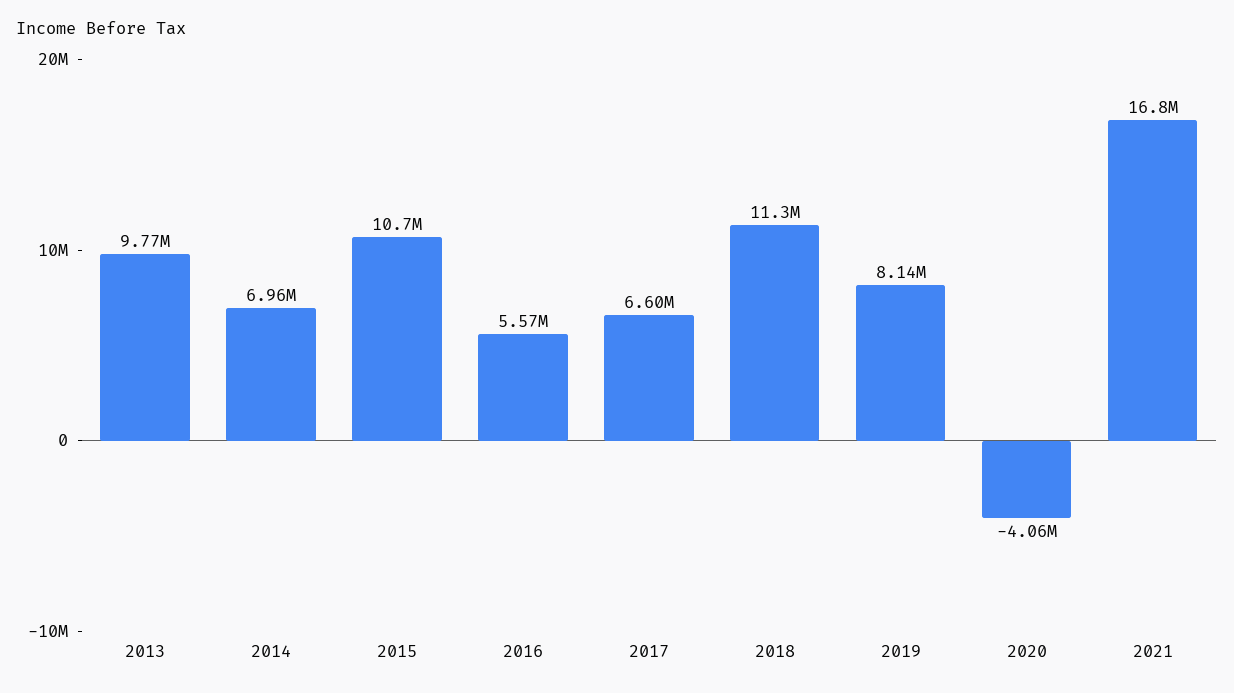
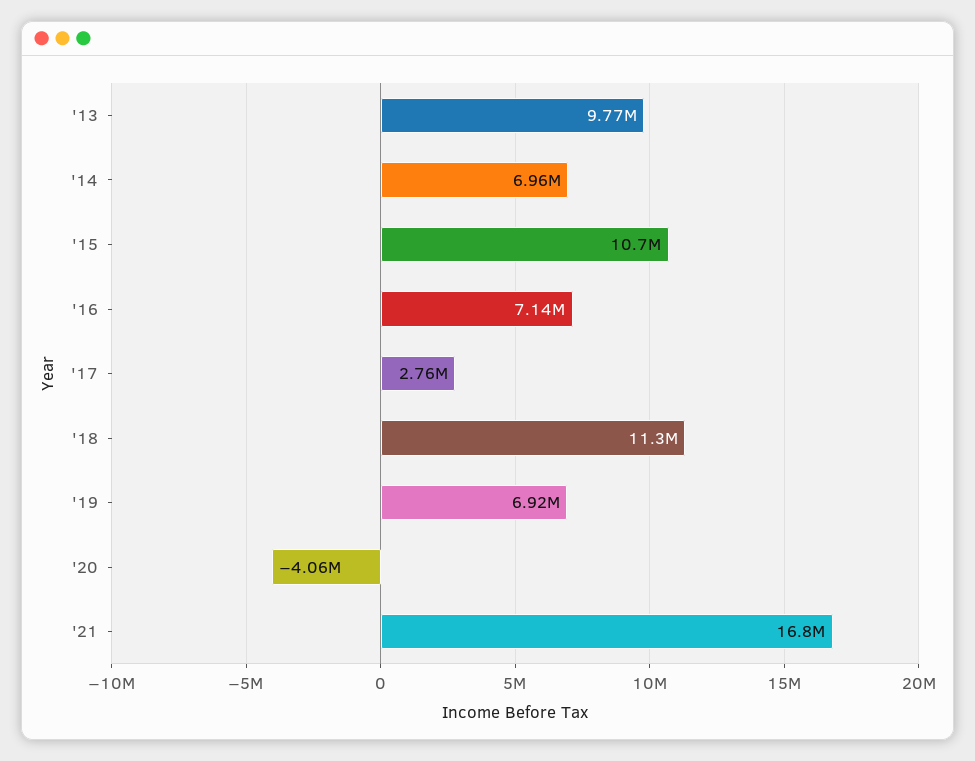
2016: 5570000 -> 7140000
2017: 6600000 -> 2760000
2019: 8140000 -> 6920000

